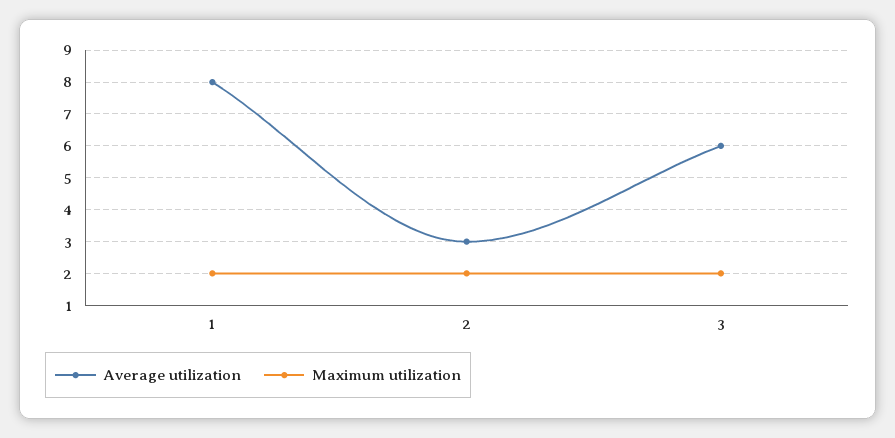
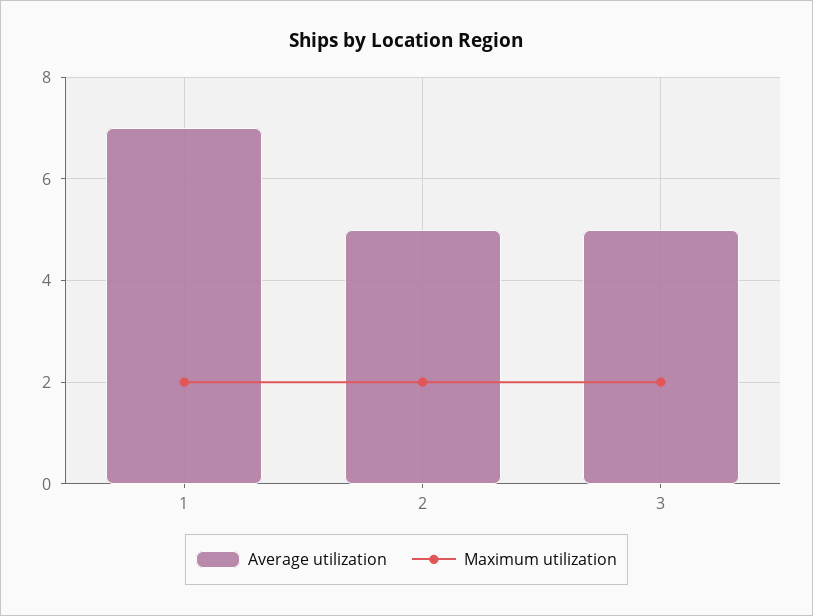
Average utilization, 1: 8 -> 7
Average utilization, 2: 3 -> 5
Average utilization, 3: 6 -> 5

